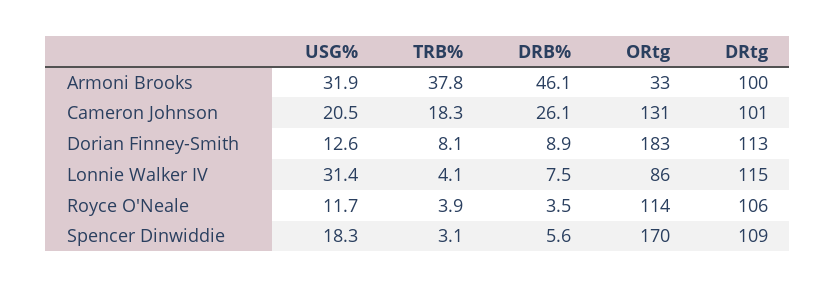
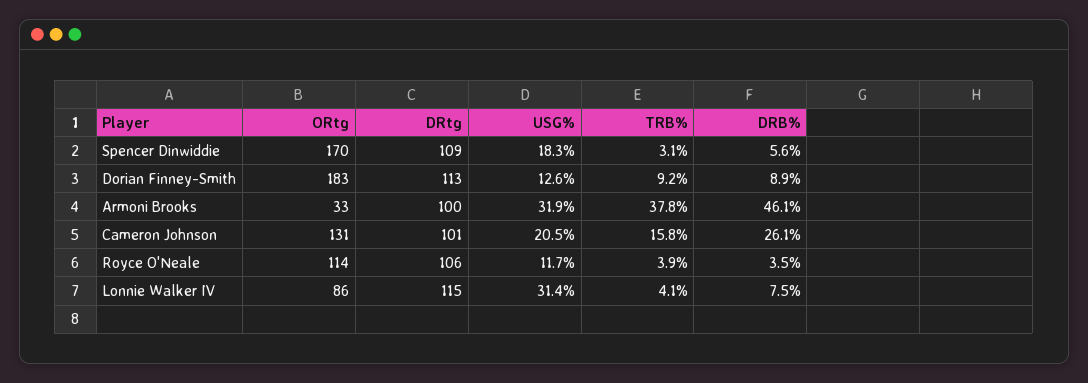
TRB%, Cameron Johnson: 18.3 -> 15.8
TRB%, Dorian Finney-Smith: 8.1 -> 9.2

